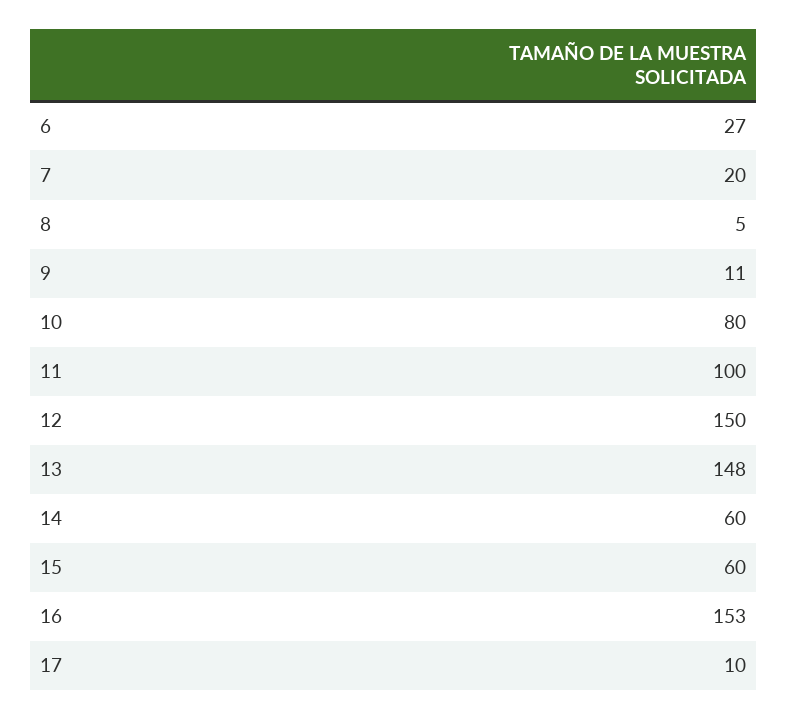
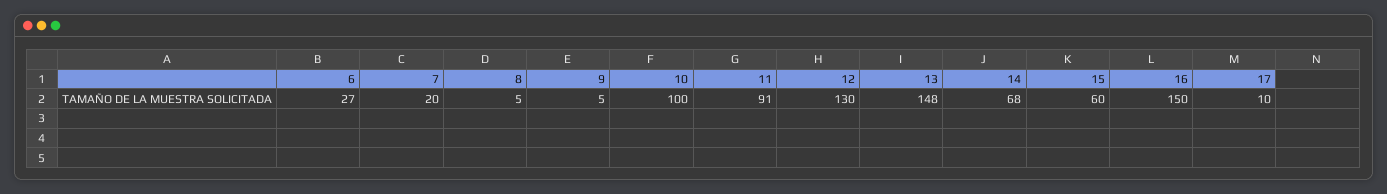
9: 11 -> 5
10: 80 -> 100
11: 100 -> 91
12: 150 -> 130
14: 60 -> 68
16: 153 -> 150

